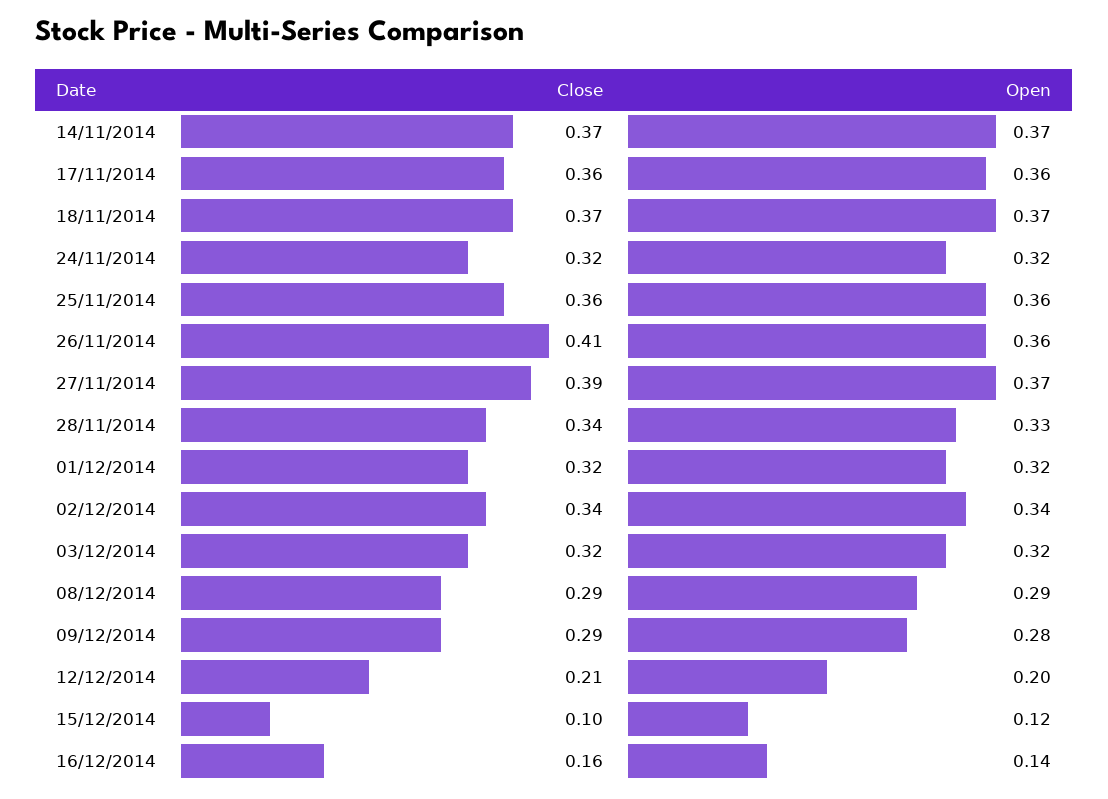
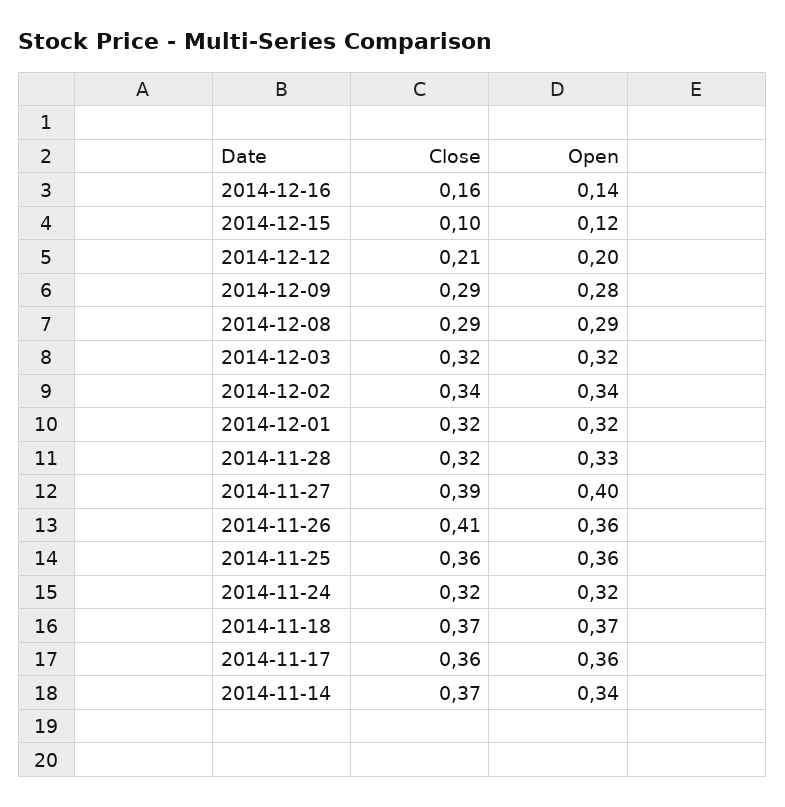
Open, 14/11/2014: 0.37 -> 0.34
Open, 27/11/2014: 0.37 -> 0.4
Close, 28/11/2014: 0.34 -> 0.32

